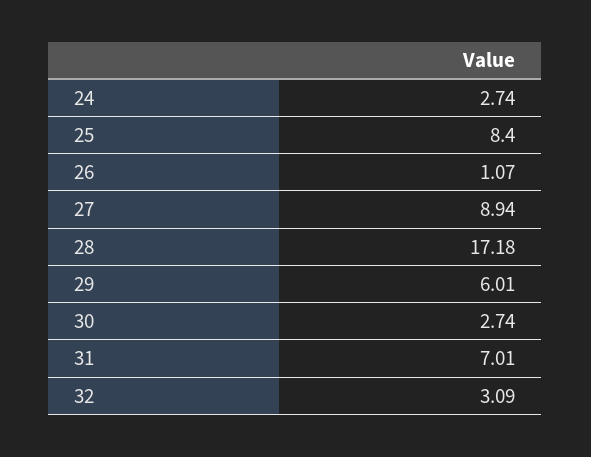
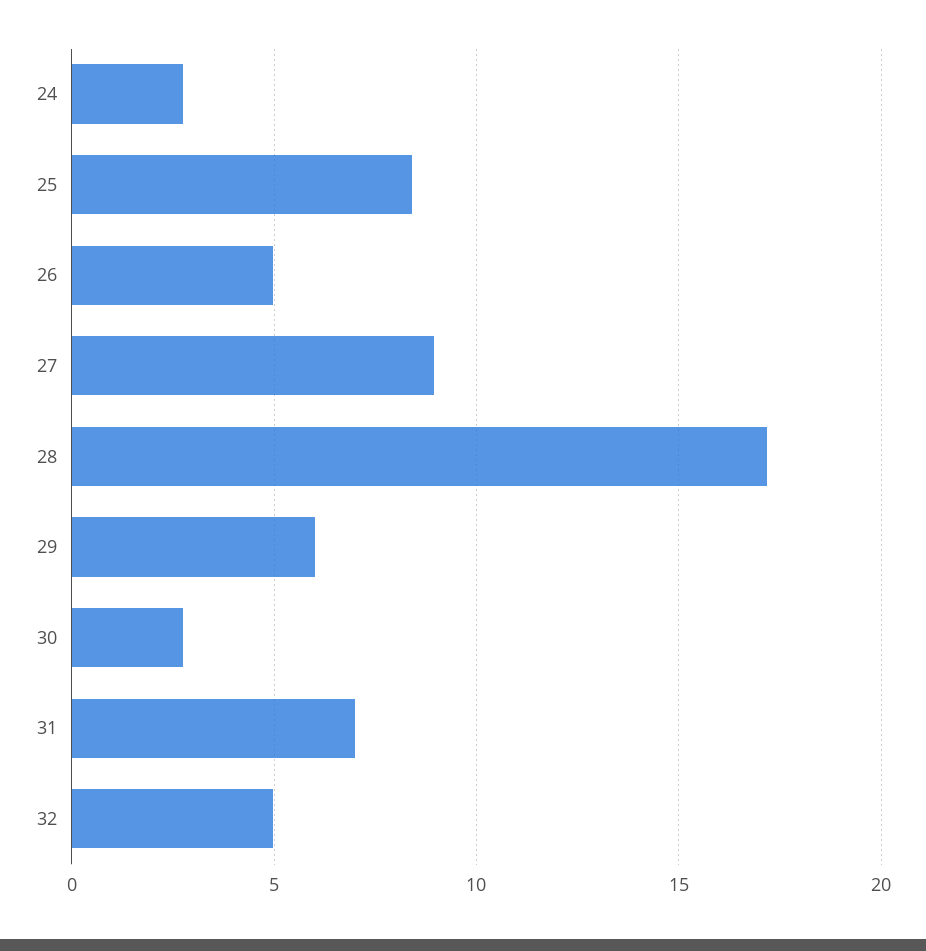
26: 1.07 -> 5
32: 3.09 -> 5

